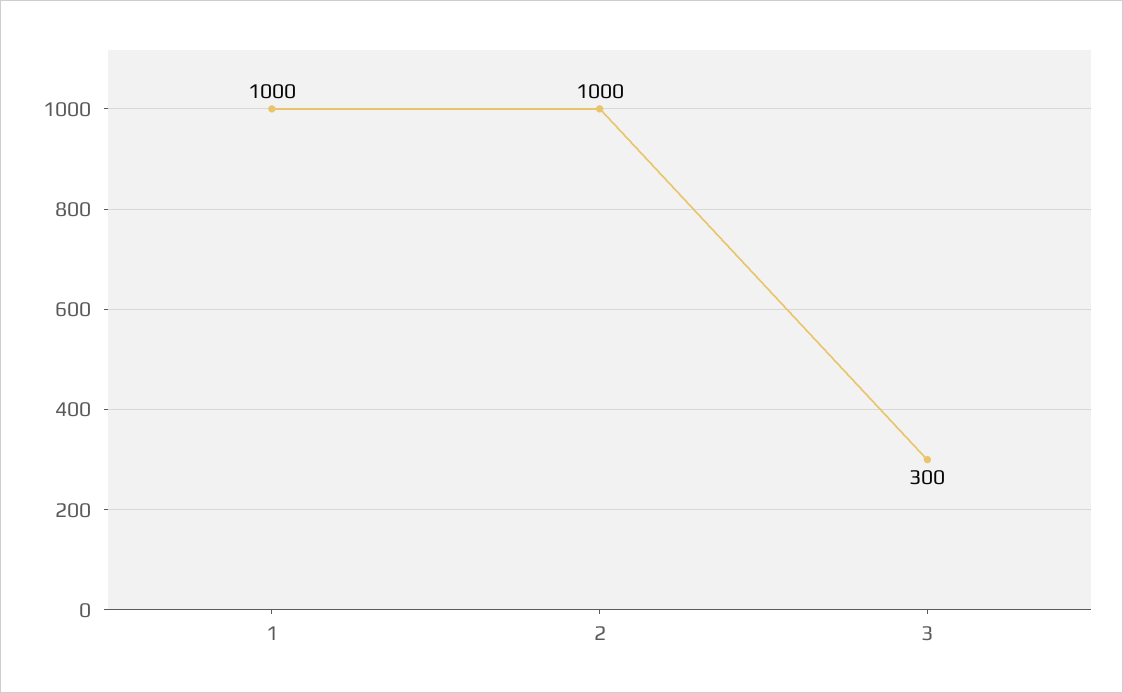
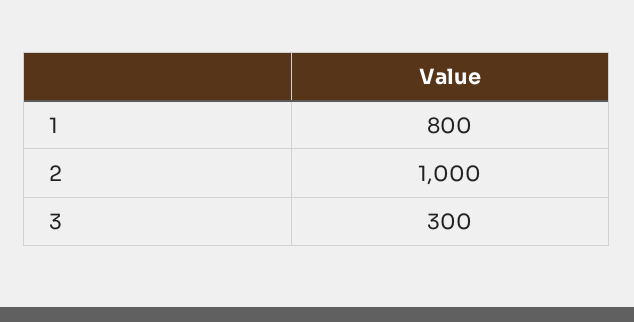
1: 1000 -> 800

